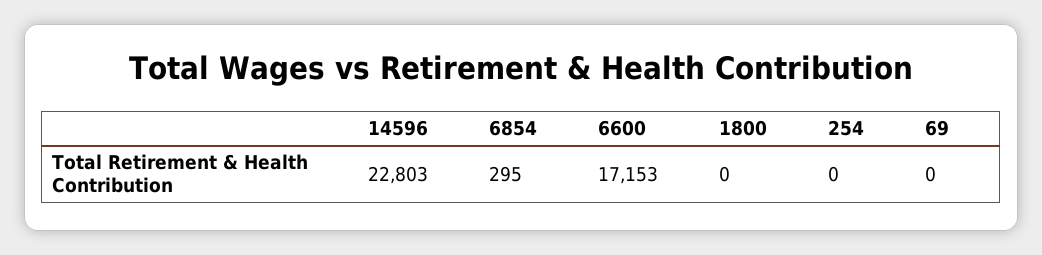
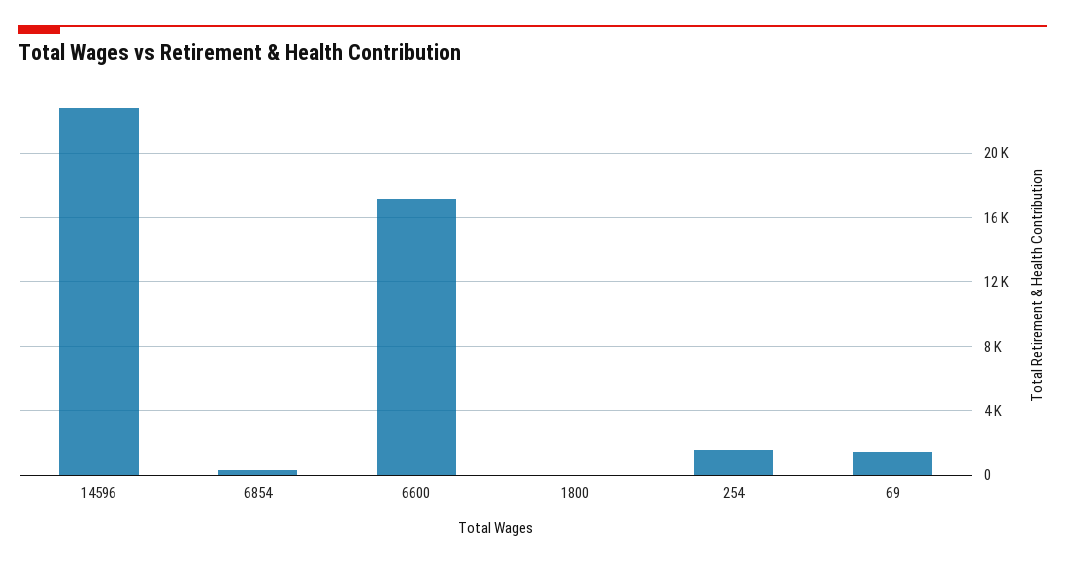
254: 0 -> 1500
69: 0 -> 1500

